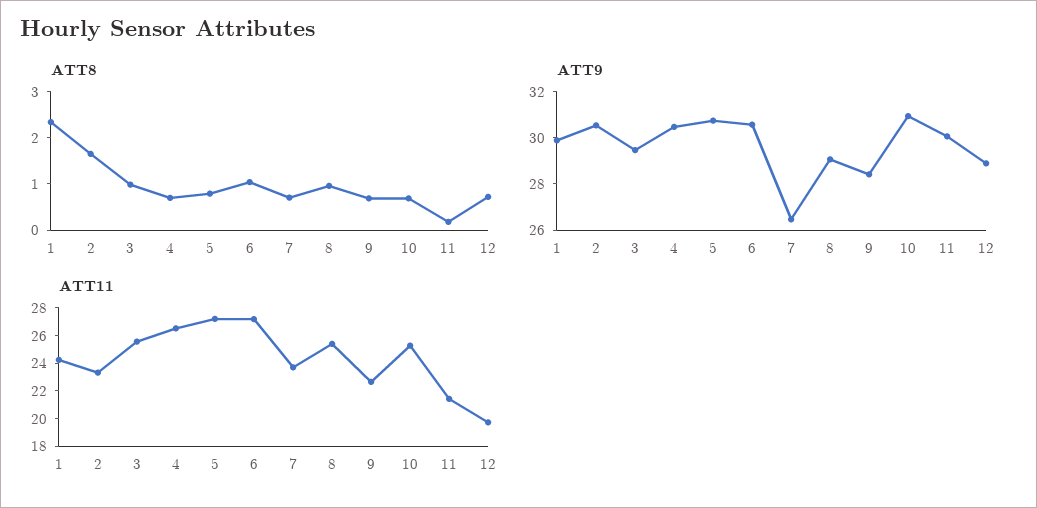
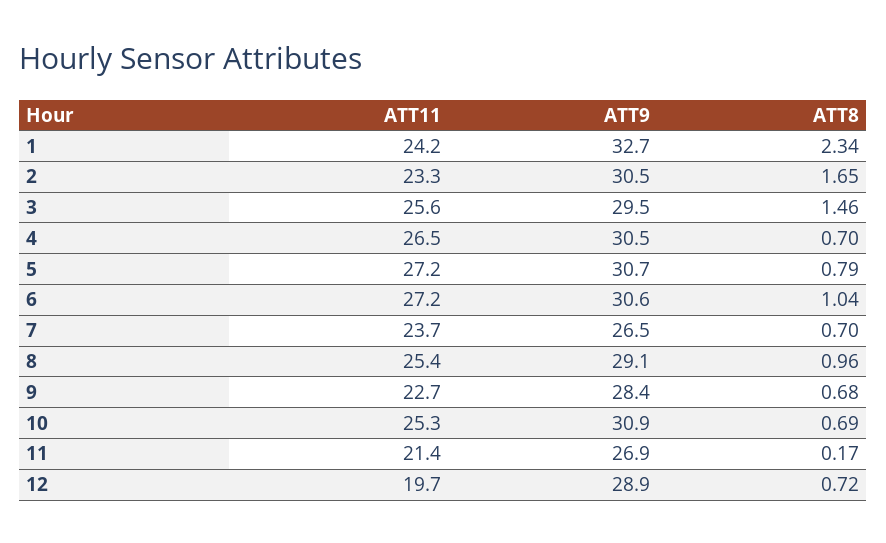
ATT8, 3: 1 -> 1.46
ATT9, 1: 30 -> 32.7
ATT9, 11: 30 -> 26.9

